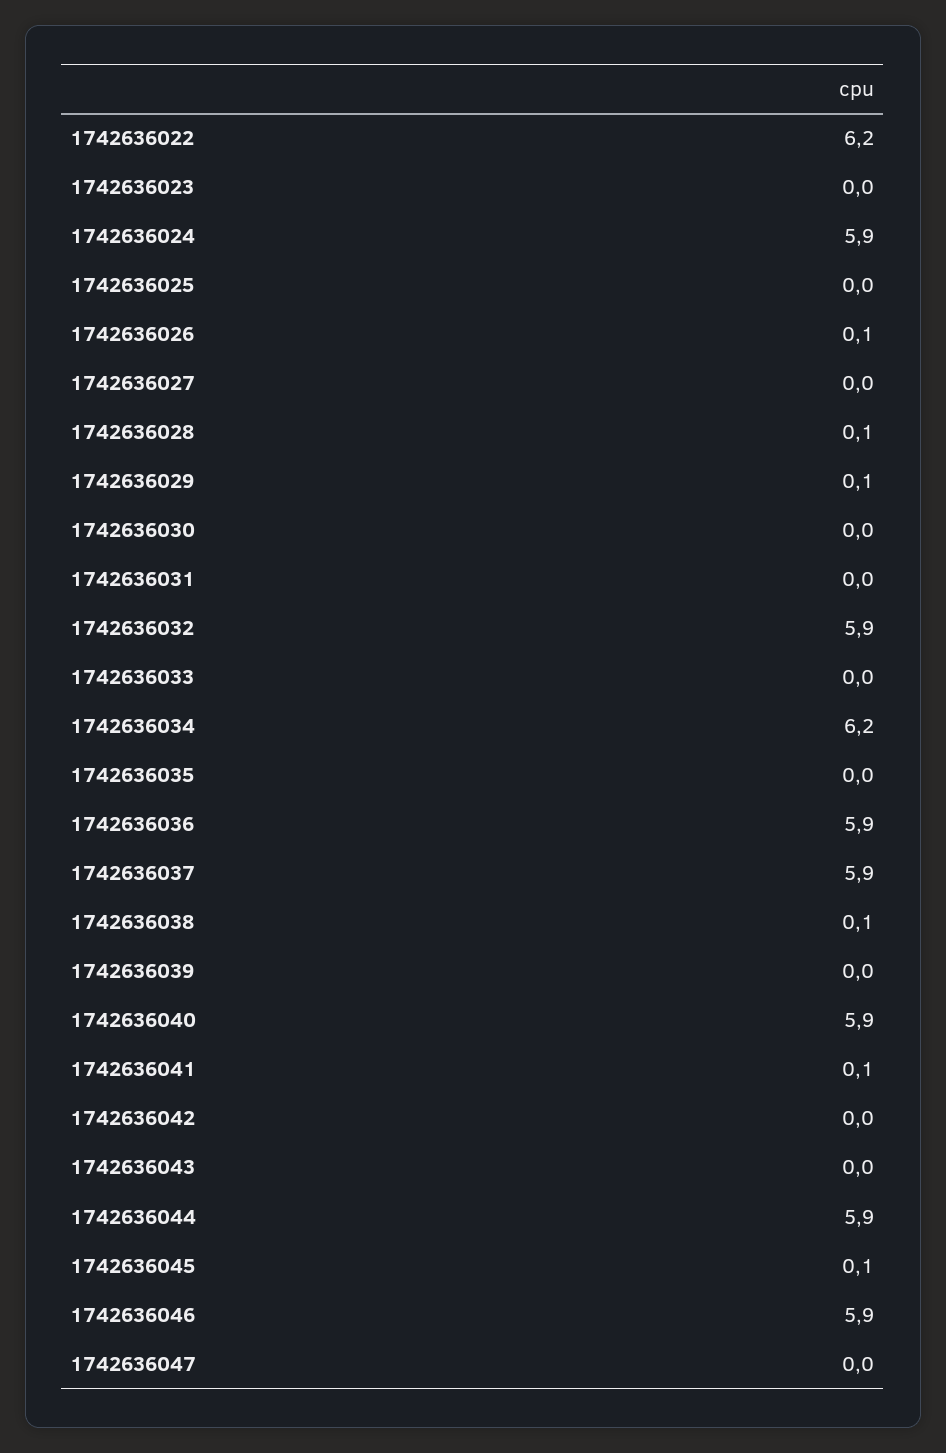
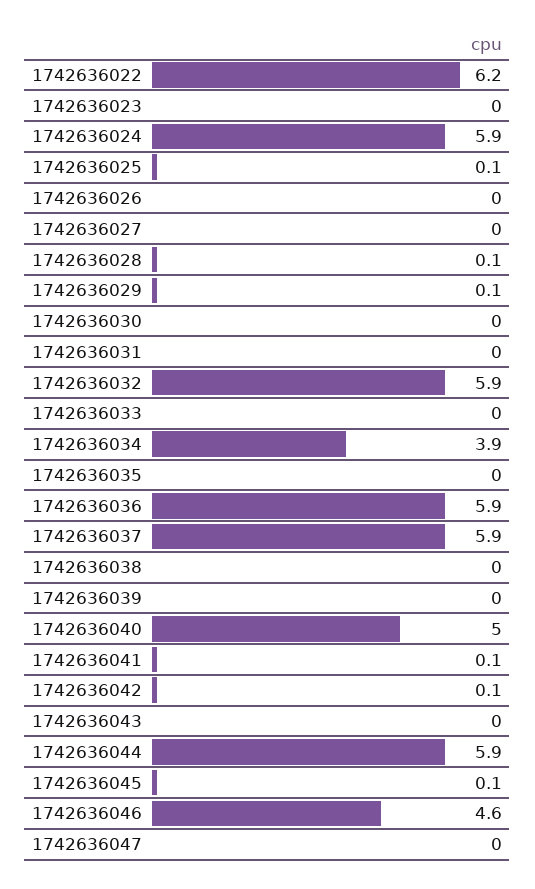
1742636025: 0 -> 0.1
1742636026: 0.1 -> 0
1742636034: 6.2 -> 3.9
1742636038: 0.1 -> 0
1742636040: 5.9 -> 5
1742636042: 0 -> 0.1
1742636046: 5.9 -> 4.6

